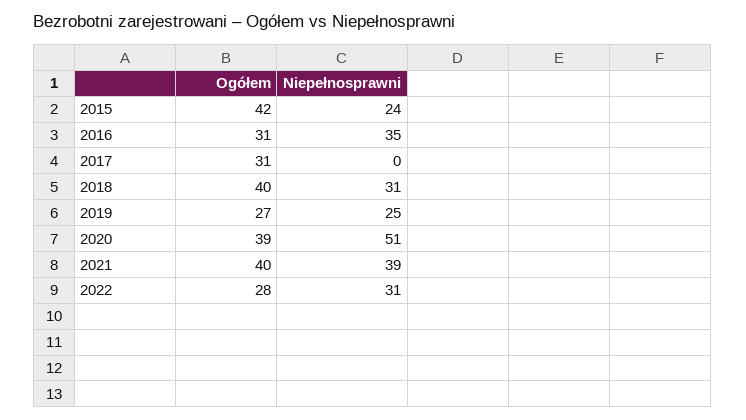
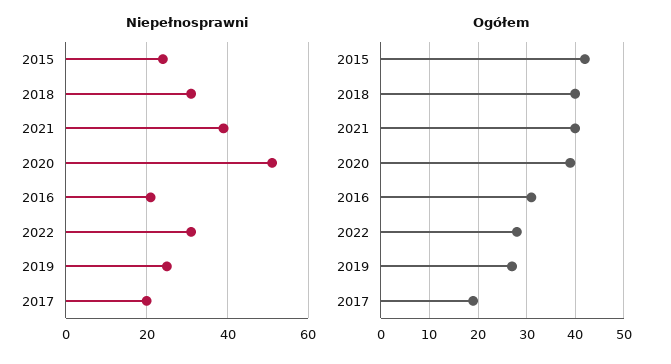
Niepełnosprawni, 2016: 35 -> 20
Ogółem, 2017: 31 -> 20
Niepełnosprawni, 2017: 0 -> 20

